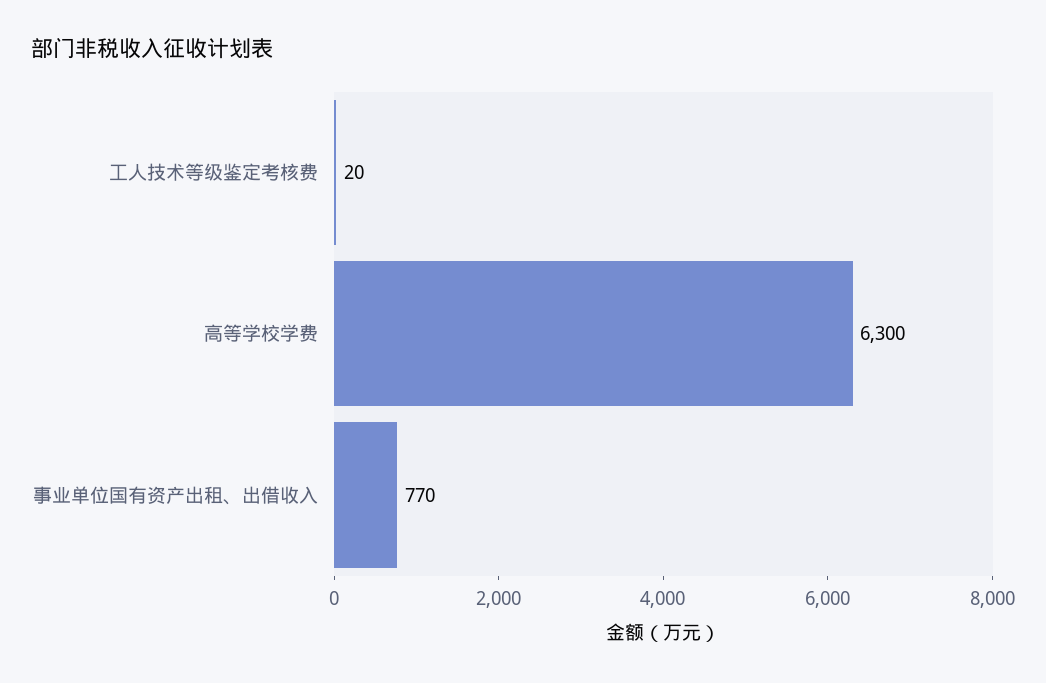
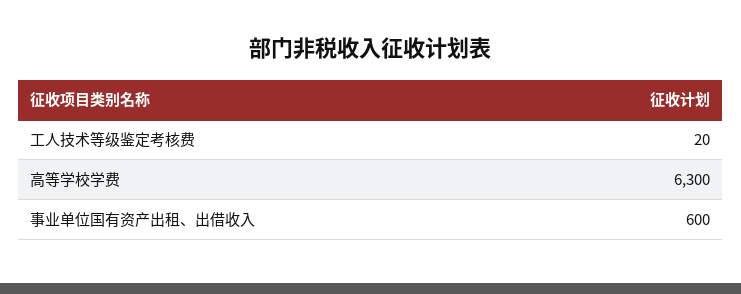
事业单位国有资产出租、出借收入: 770 -> 600

